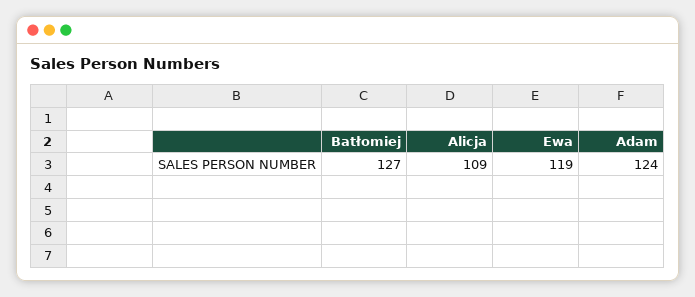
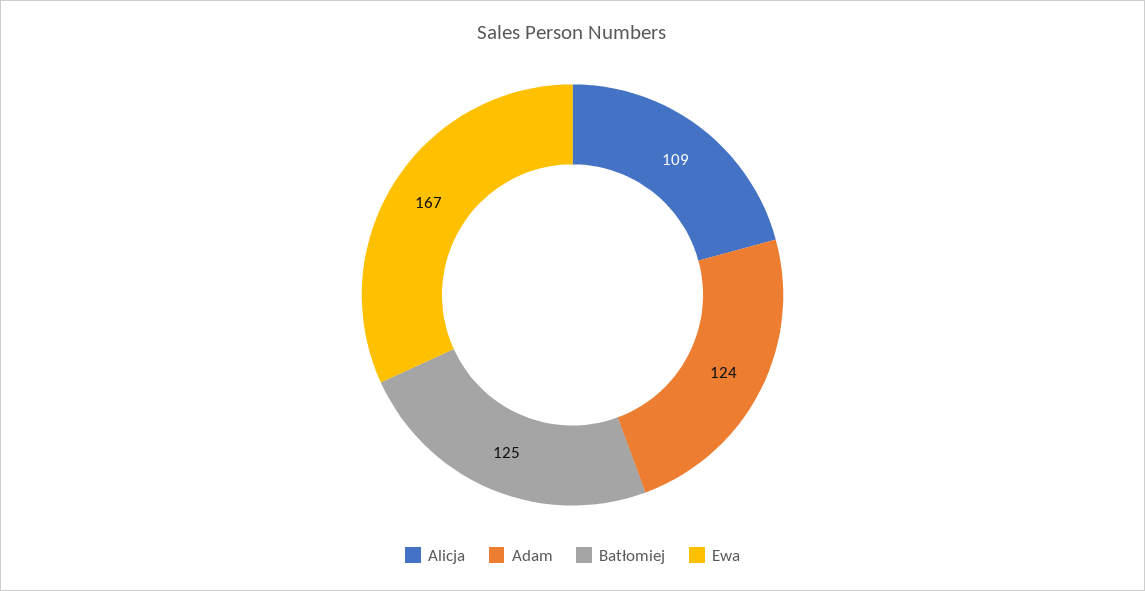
Batłomiej: 127 -> 125
Ewa: 119 -> 167

